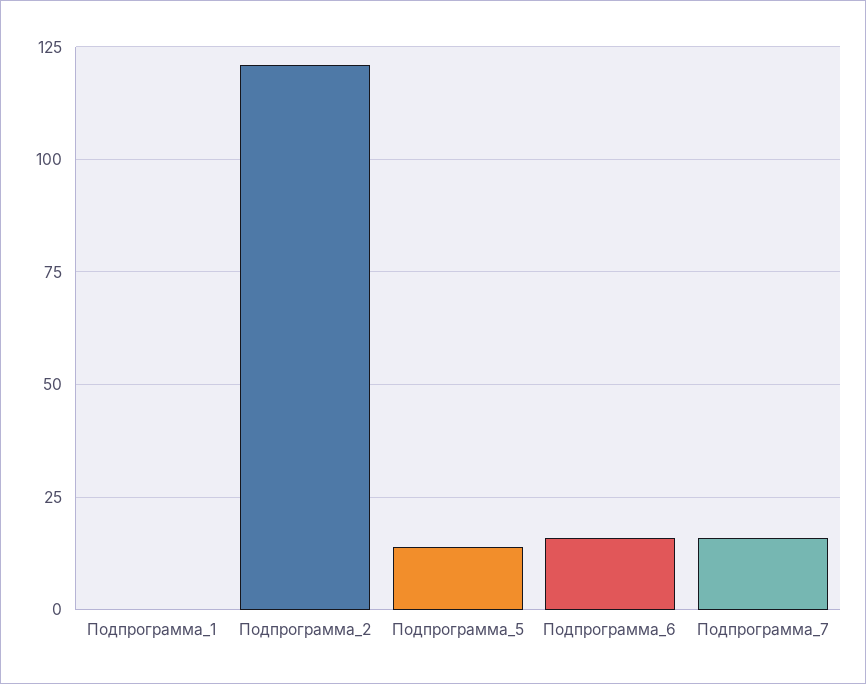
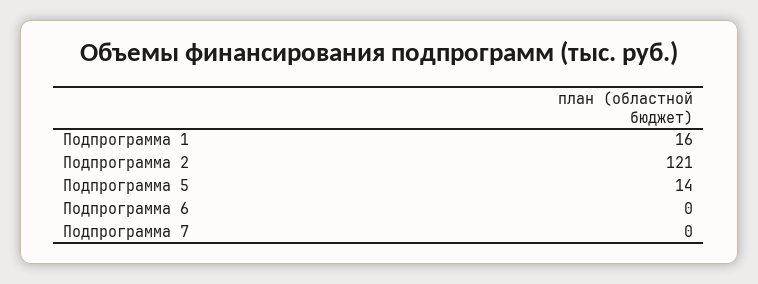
Подпрограмма_1: 0 -> 16
Подпрограмма_6: 15 -> 0
Подпрограмма_7: 15 -> 0

